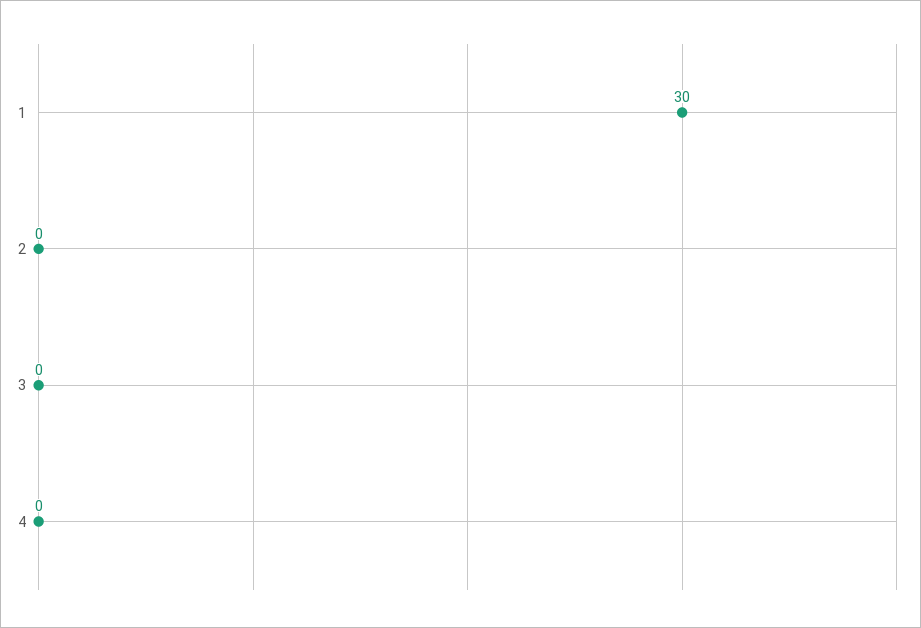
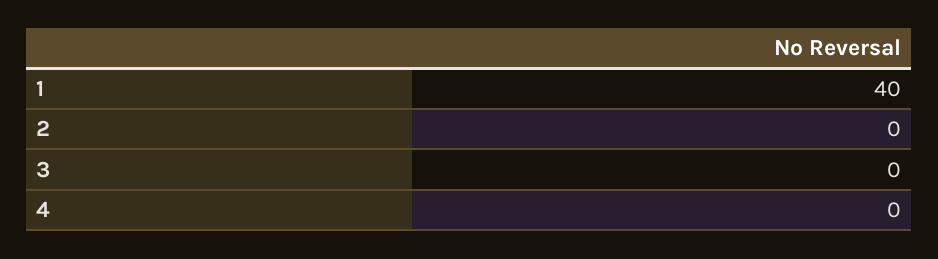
1: 30 -> 40

